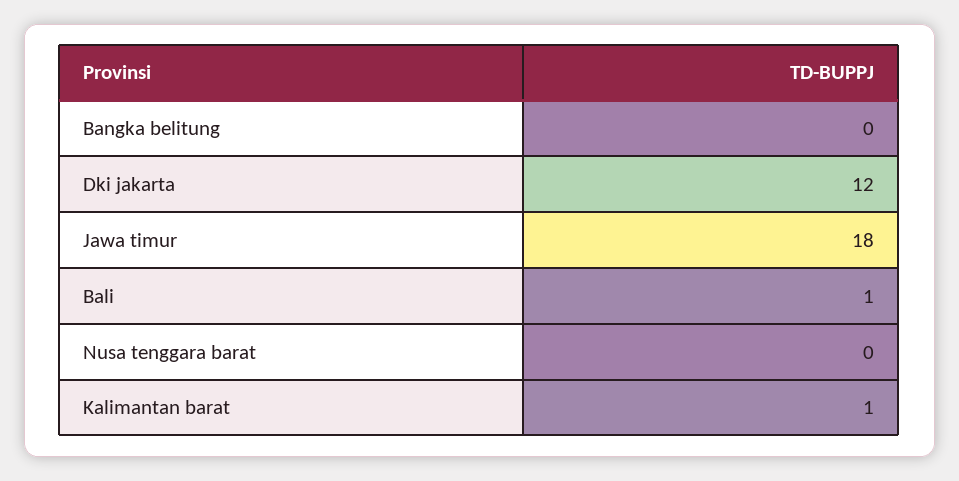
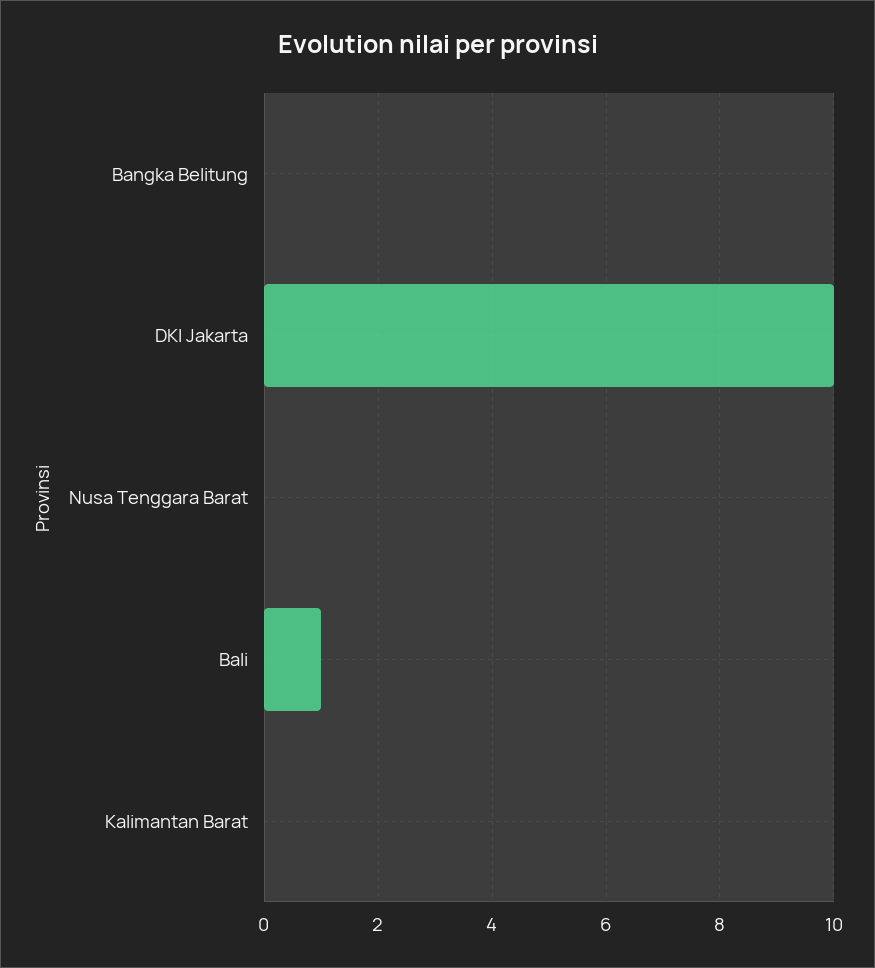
Dki jakarta: 12 -> 10
Jawa timur: 18 -> none
Kalimantan barat: 1 -> 0

